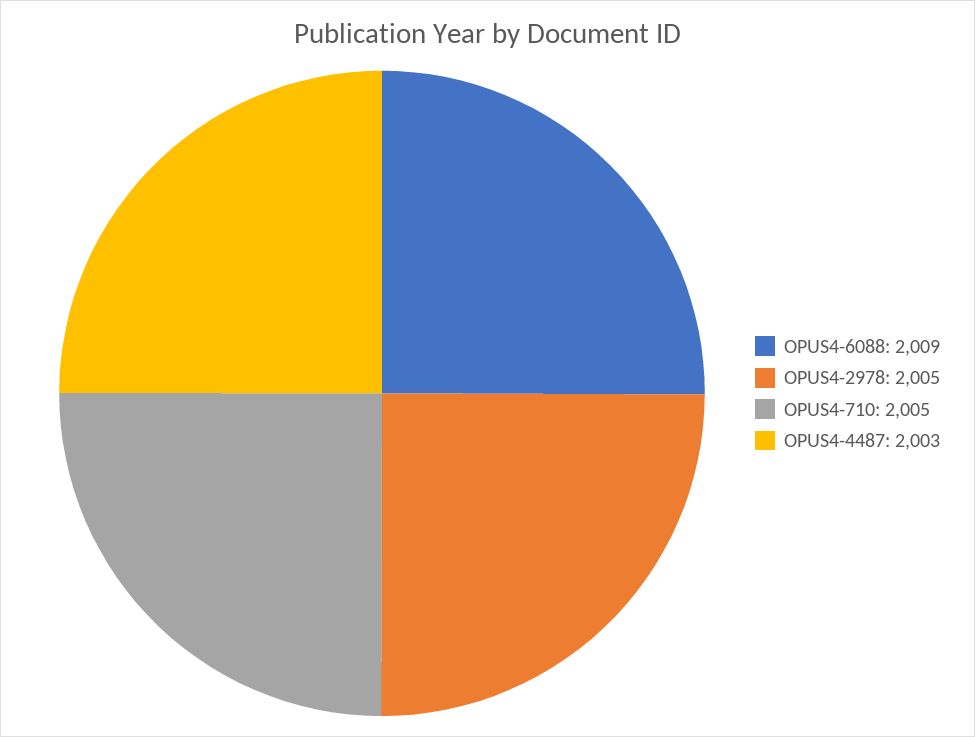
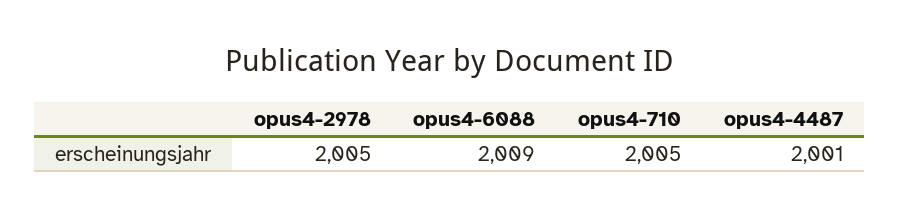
OPUS4-4487: 2003 -> 2001

